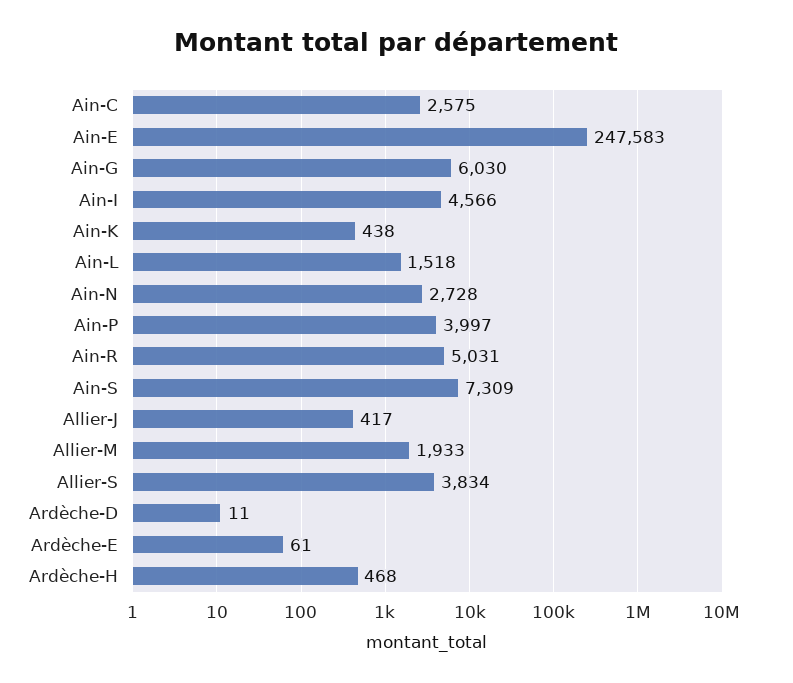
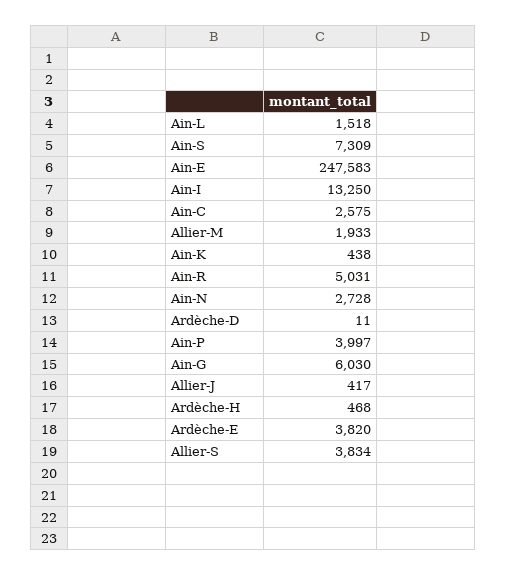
Ain-I: 4566 -> 13250
Ardèche-E: 61 -> 3820

